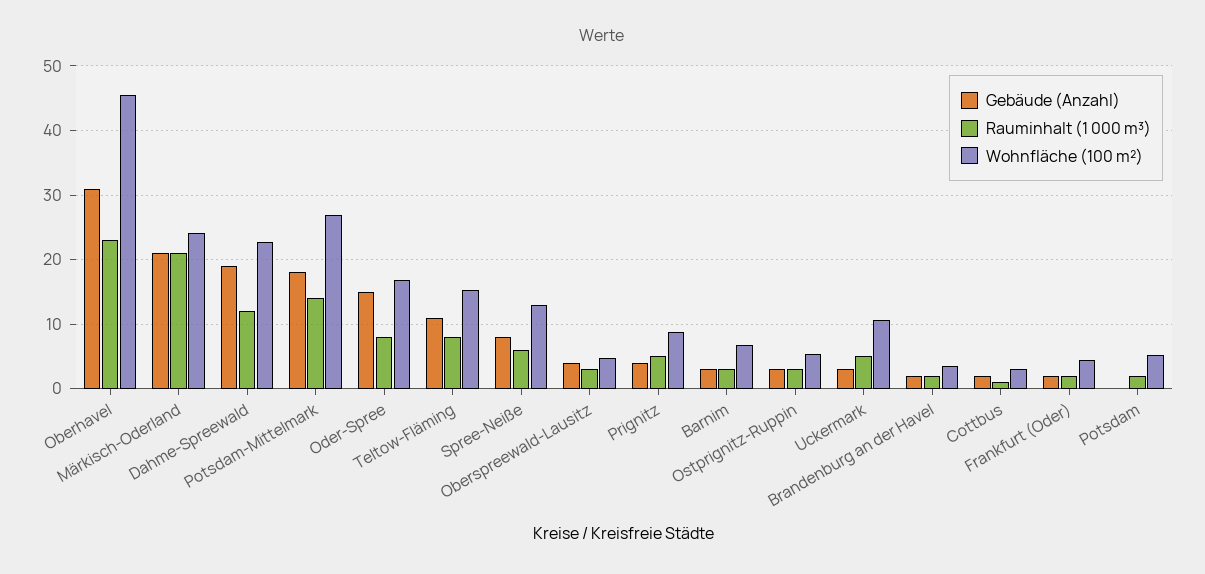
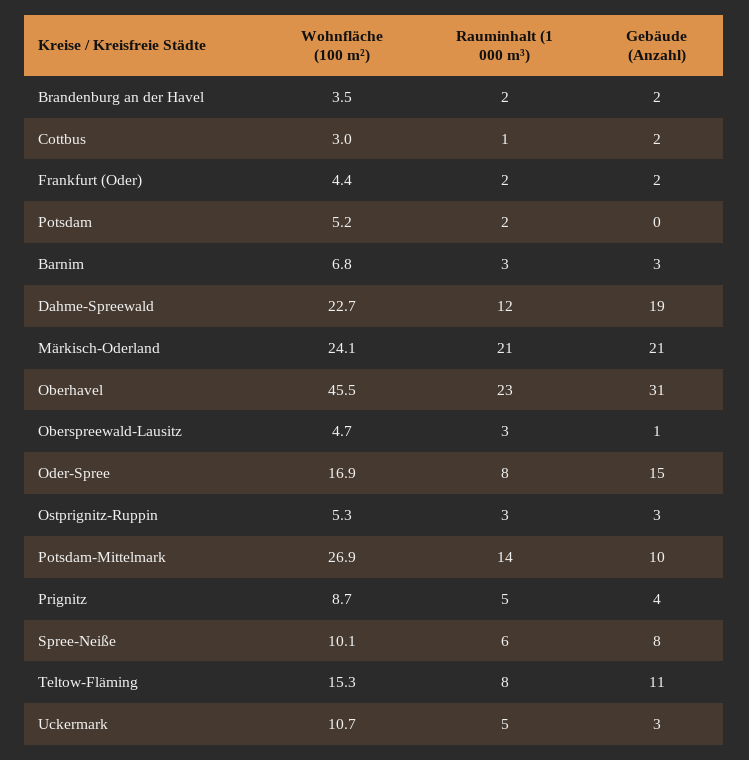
Gebäude (Anzahl), Potsdam-Mittelmark: 18 -> 10
Wohnfläche (100 m²), Spree-Neiße: 13 -> 10.1
Gebäude (Anzahl), Oberspreewald-Lausitz: 4 -> 1

